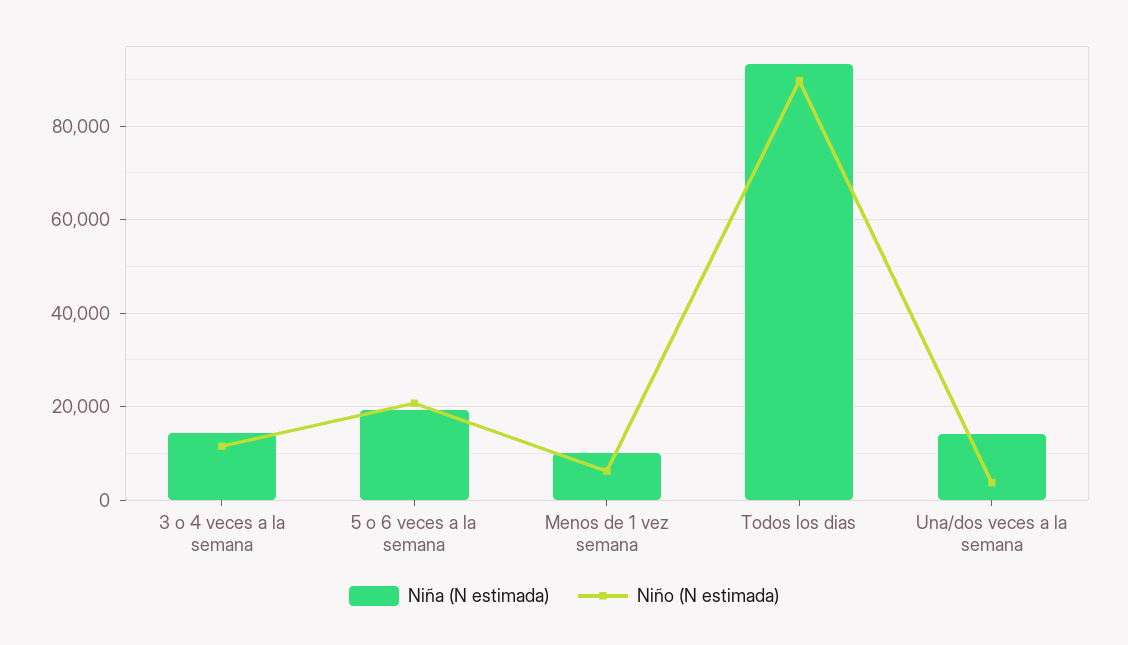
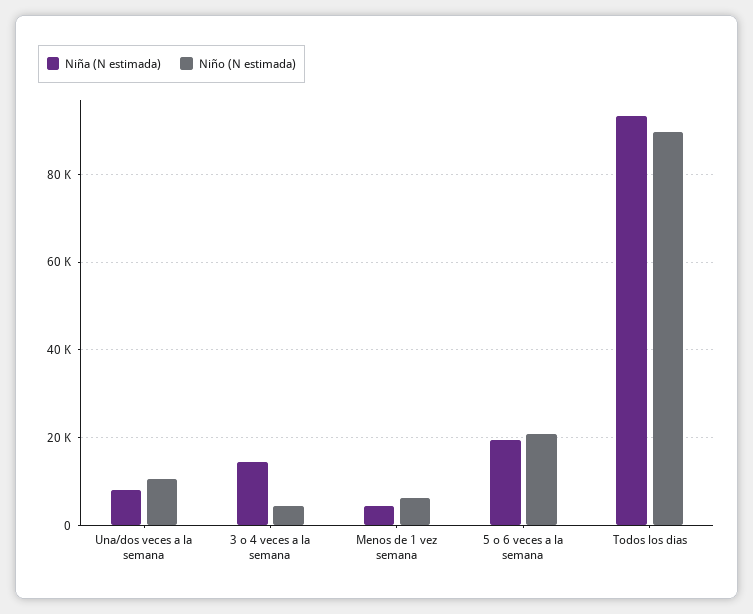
Niño (N estimada), 3 o 4 veces a la semana: 12000 -> 4000
Niña (N estimada), Menos de 1 vez semana: 10000 -> 4000
Niña (N estimada), Una/dos veces a la semana: 14000 -> 8000
Niño (N estimada), Una/dos veces a la semana: 4000 -> 10000

